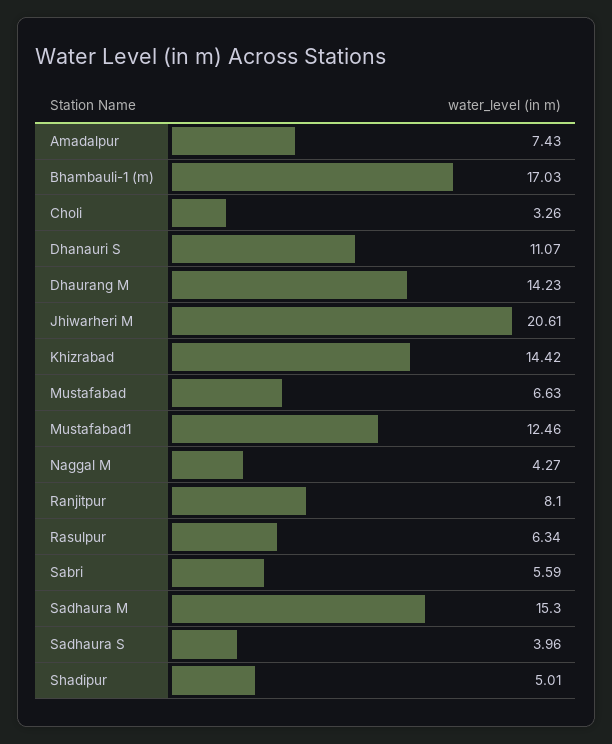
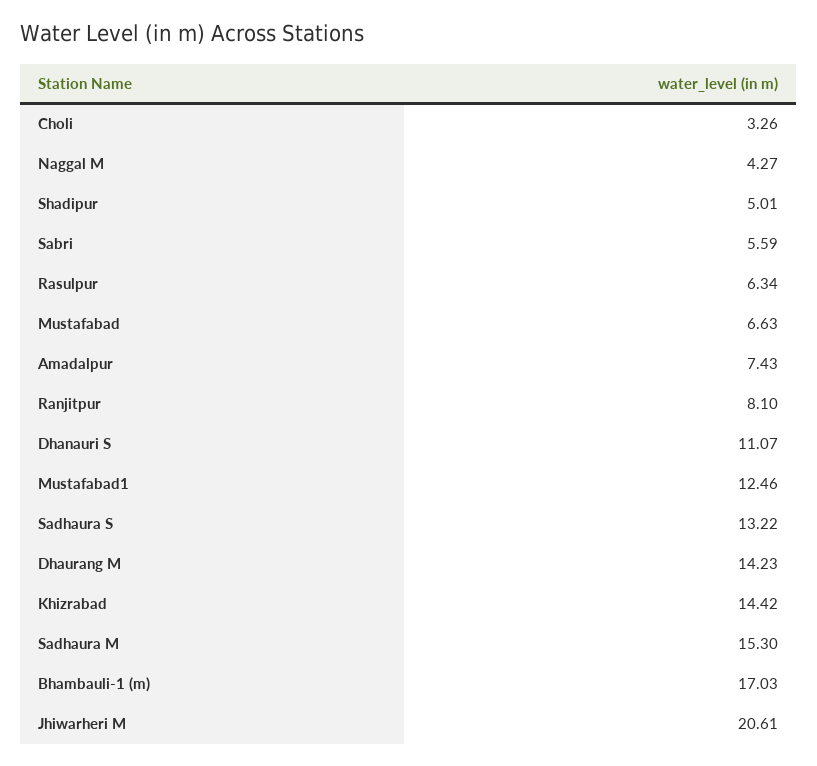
Sadhaura S: 3.96 -> 13.22

